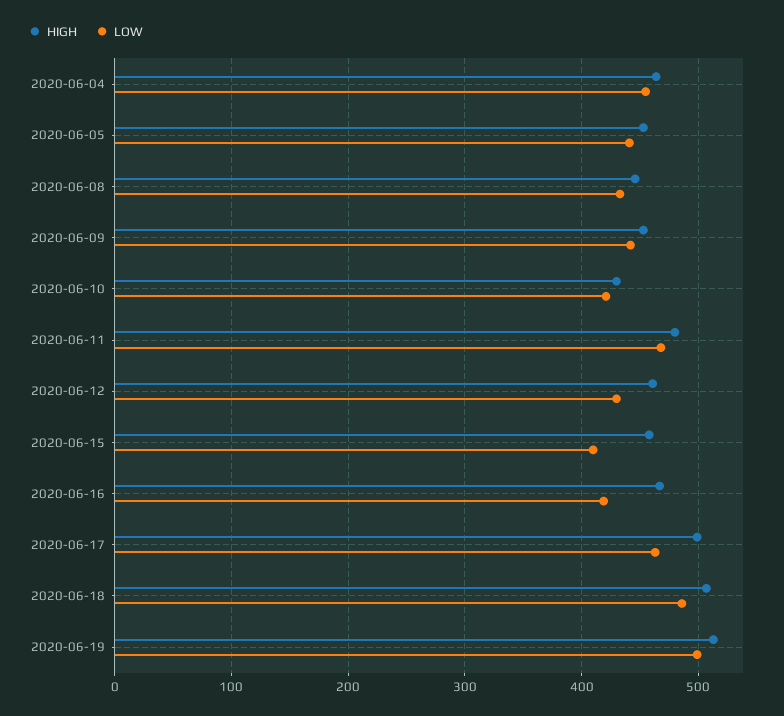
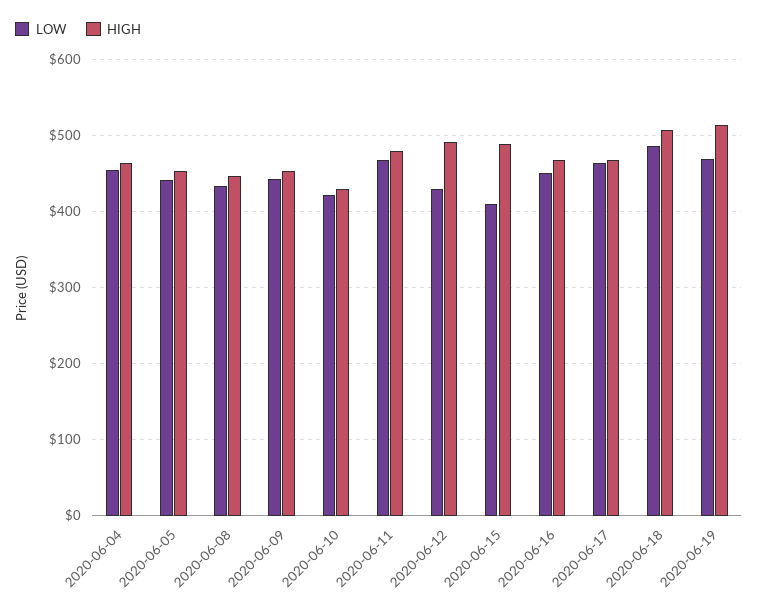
HIGH, 2020-06-12: 460 -> 490
HIGH, 2020-06-15: 460 -> 490
LOW, 2020-06-16: 420 -> 450
HIGH, 2020-06-17: 500 -> 470
LOW, 2020-06-19: 500 -> 470

